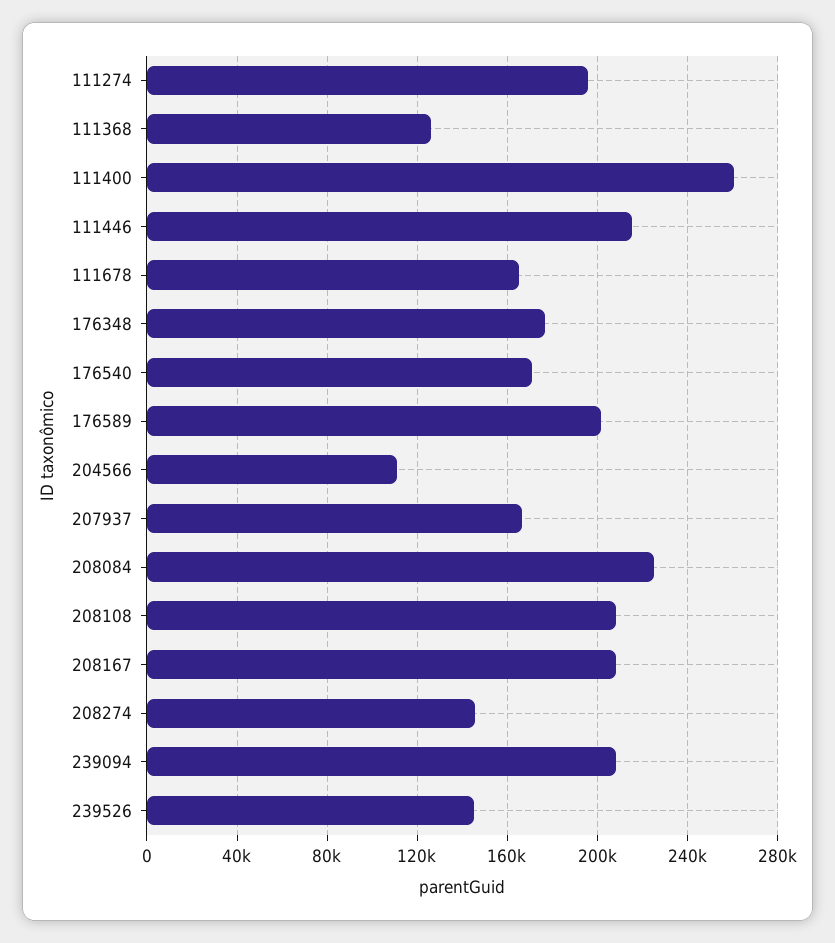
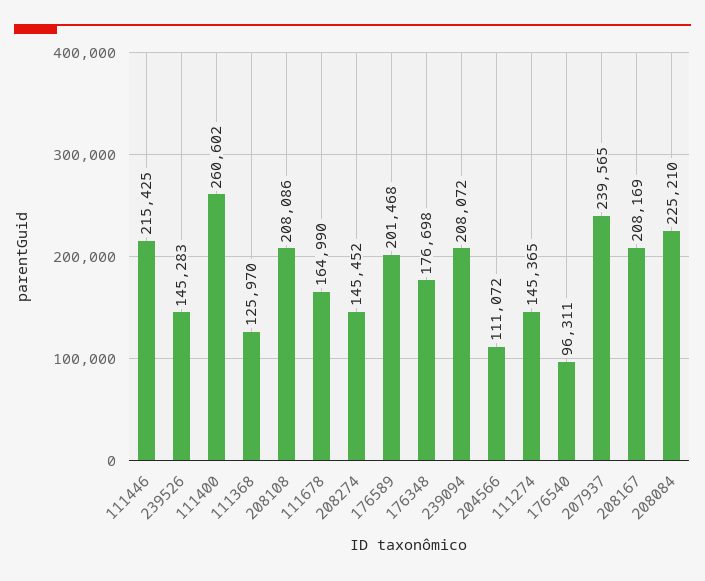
111274: 195000 -> 145365
176540: 170000 -> 96311
207937: 165000 -> 239565

